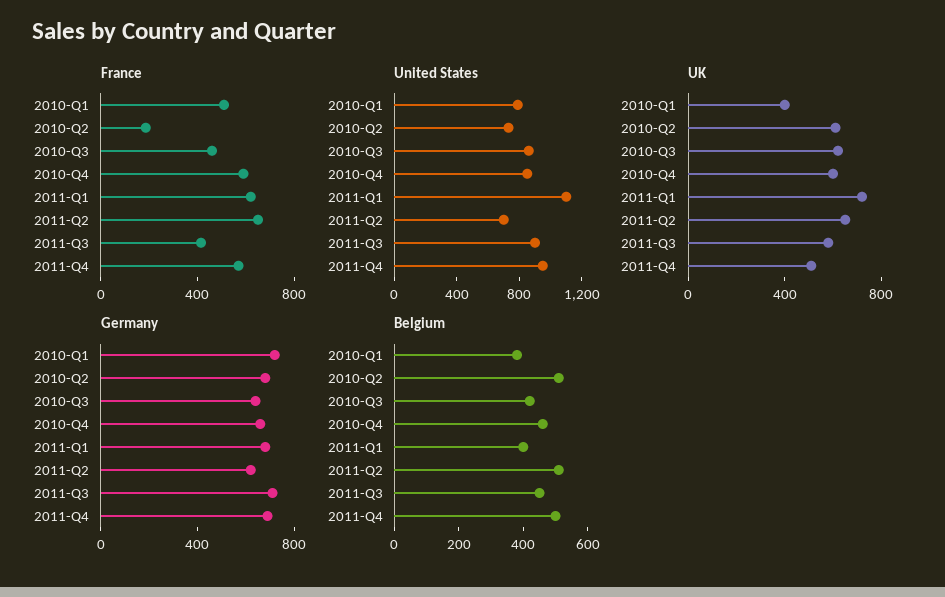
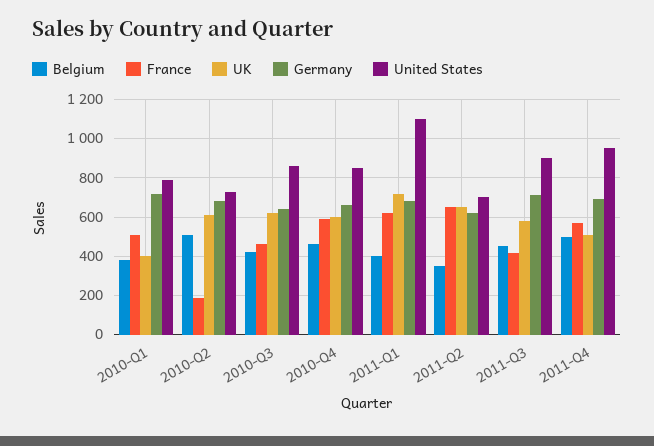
Belgium, 2011-Q2: 500 -> 350

